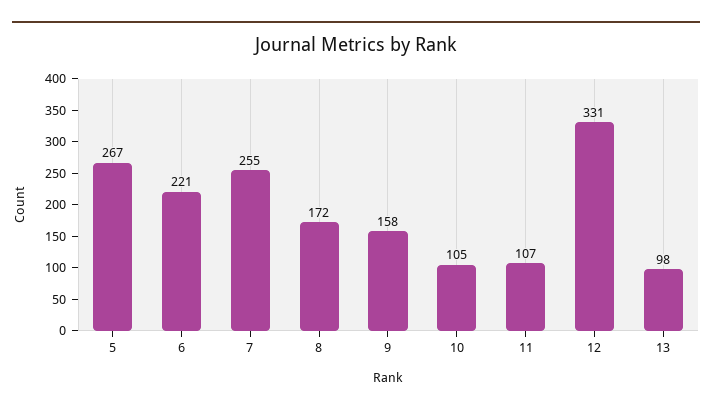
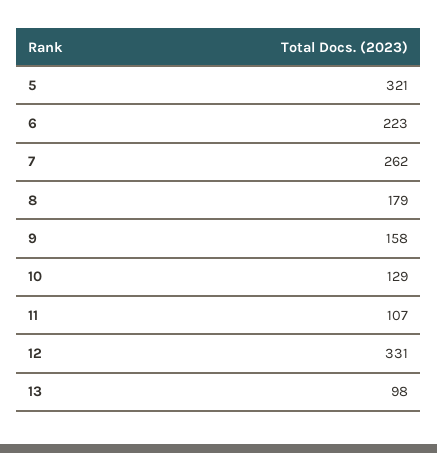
5: 267 -> 321
6: 221 -> 223
7: 255 -> 262
8: 172 -> 179
10: 105 -> 129

